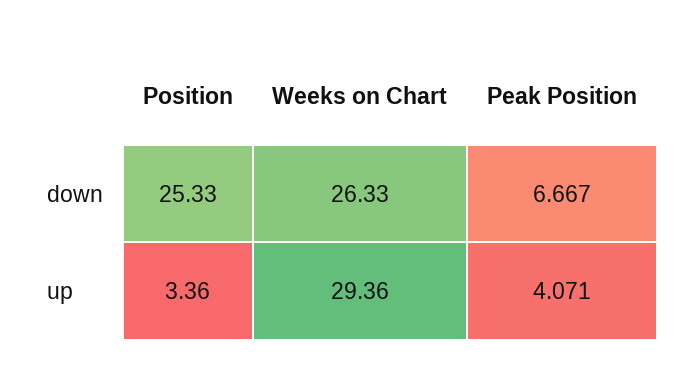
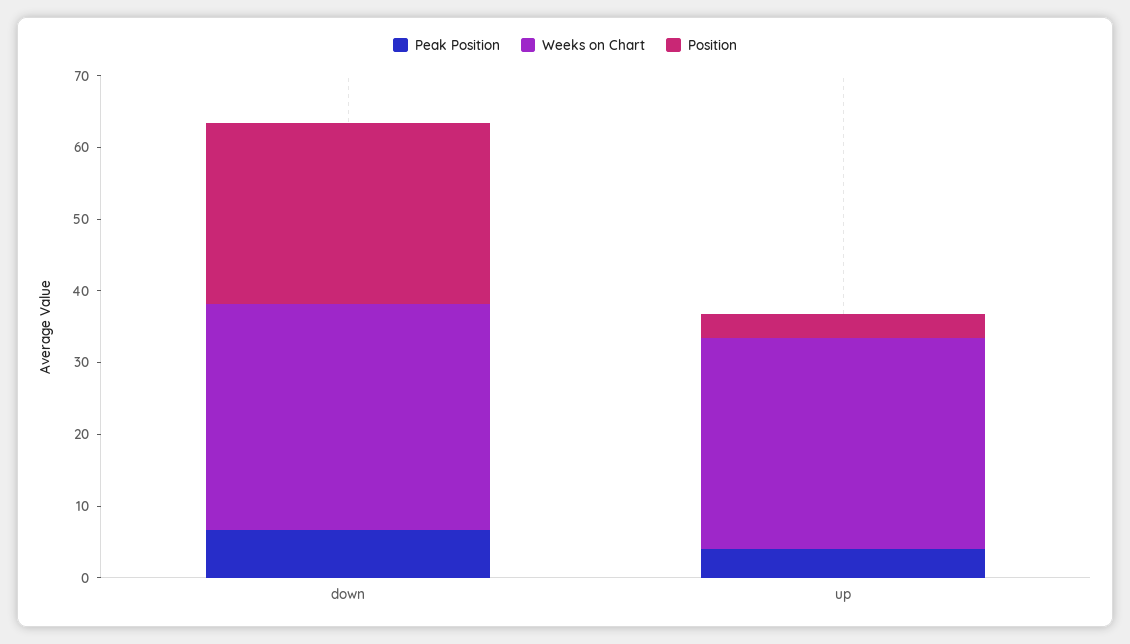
Weeks on Chart, down: 26.33 -> 32

